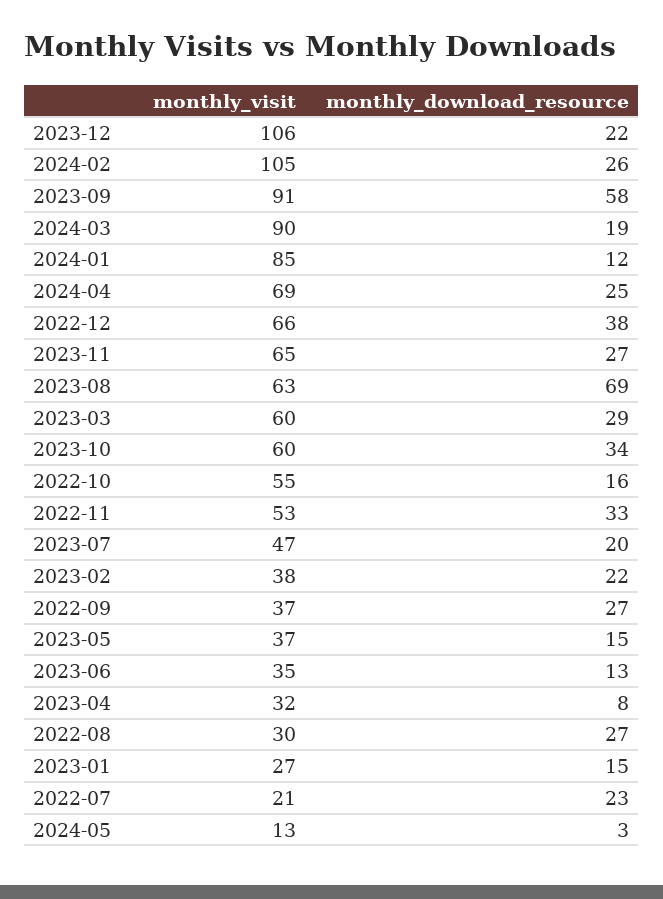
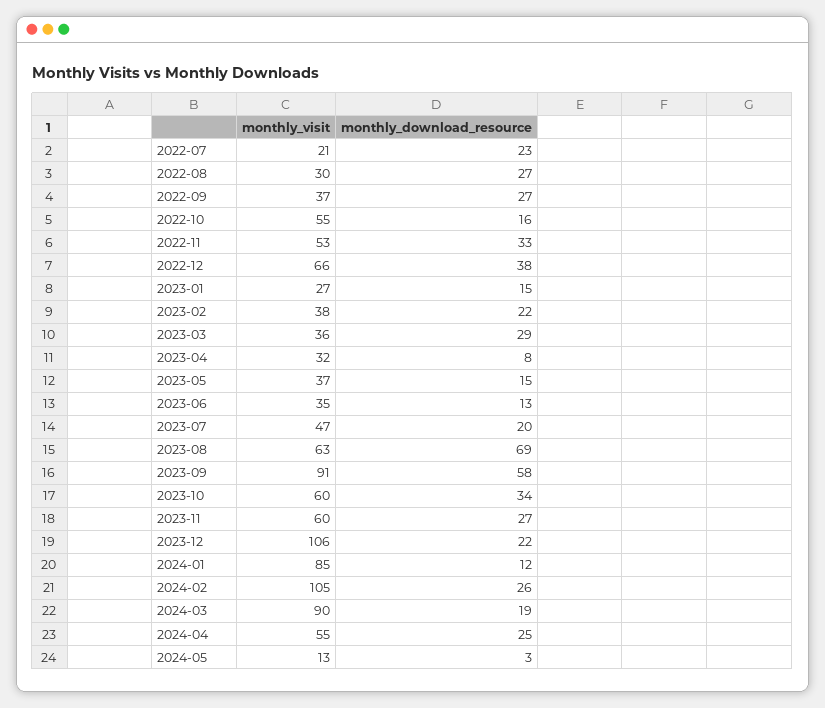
monthly_visit, 2024-04: 69 -> 55
monthly_visit, 2023-11: 65 -> 60
monthly_visit, 2023-03: 60 -> 36

